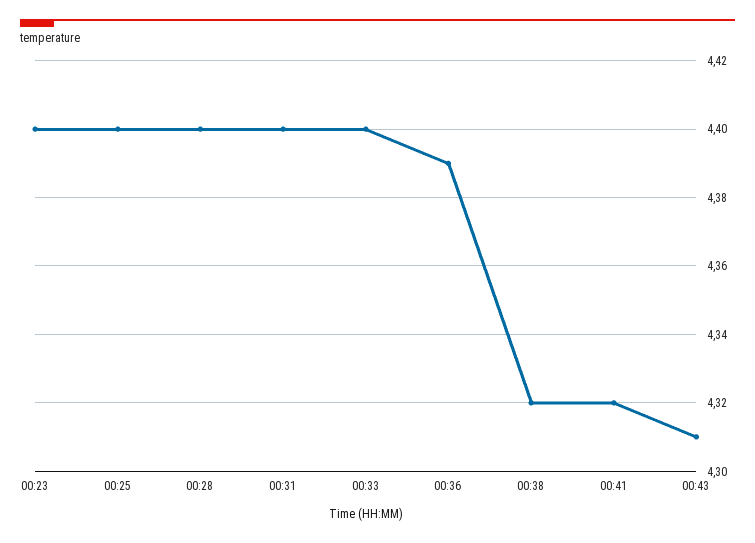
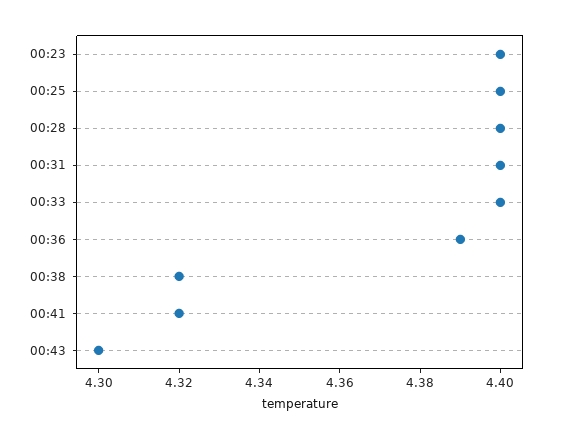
00:43: 4.31 -> 4.3

